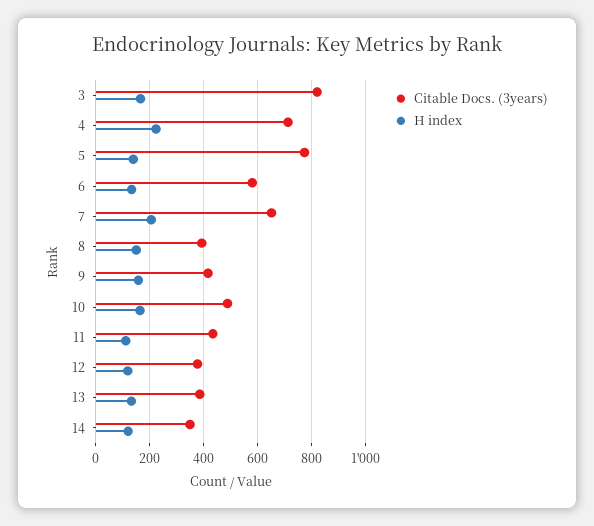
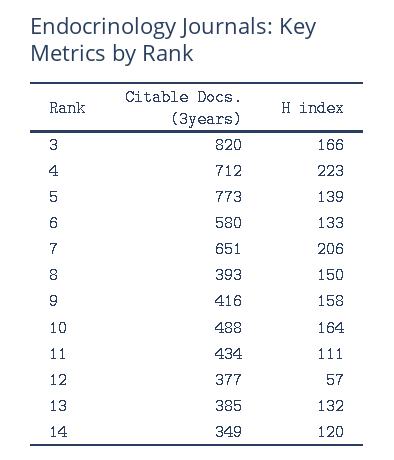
H index, 12: 125 -> 57

